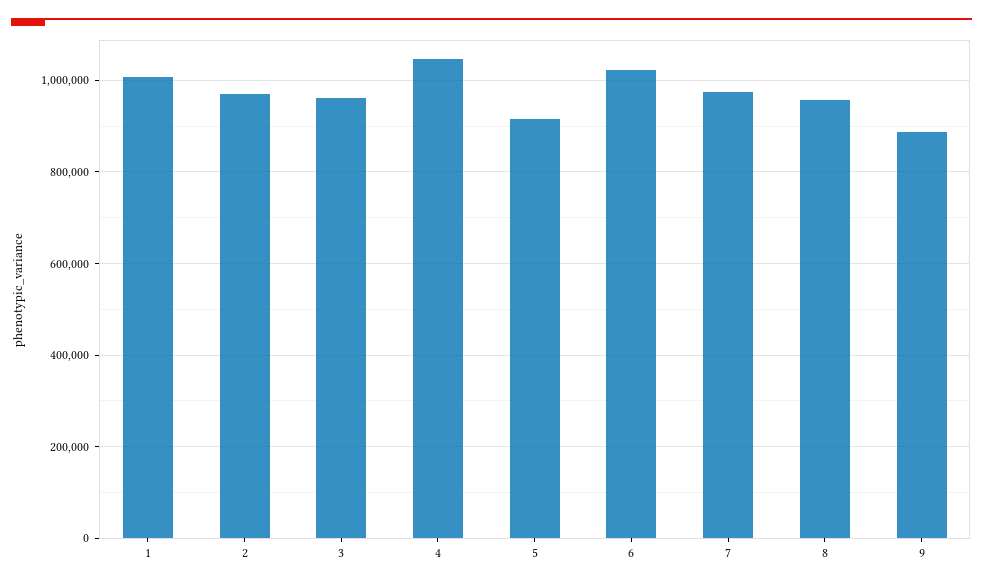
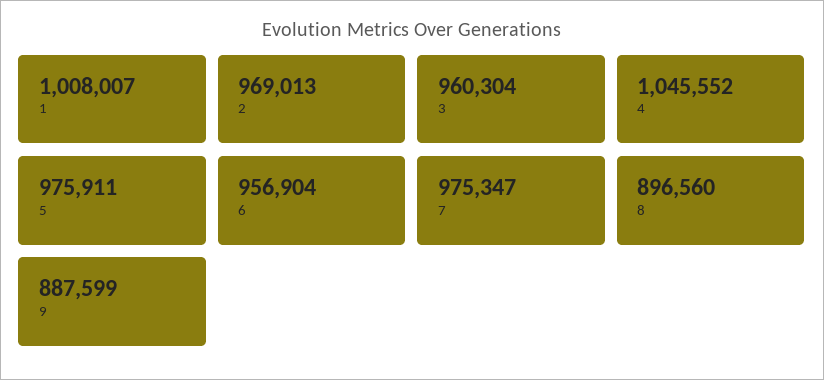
5: 920000 -> 975911
6: 1020000 -> 956904
8: 960000 -> 896560

